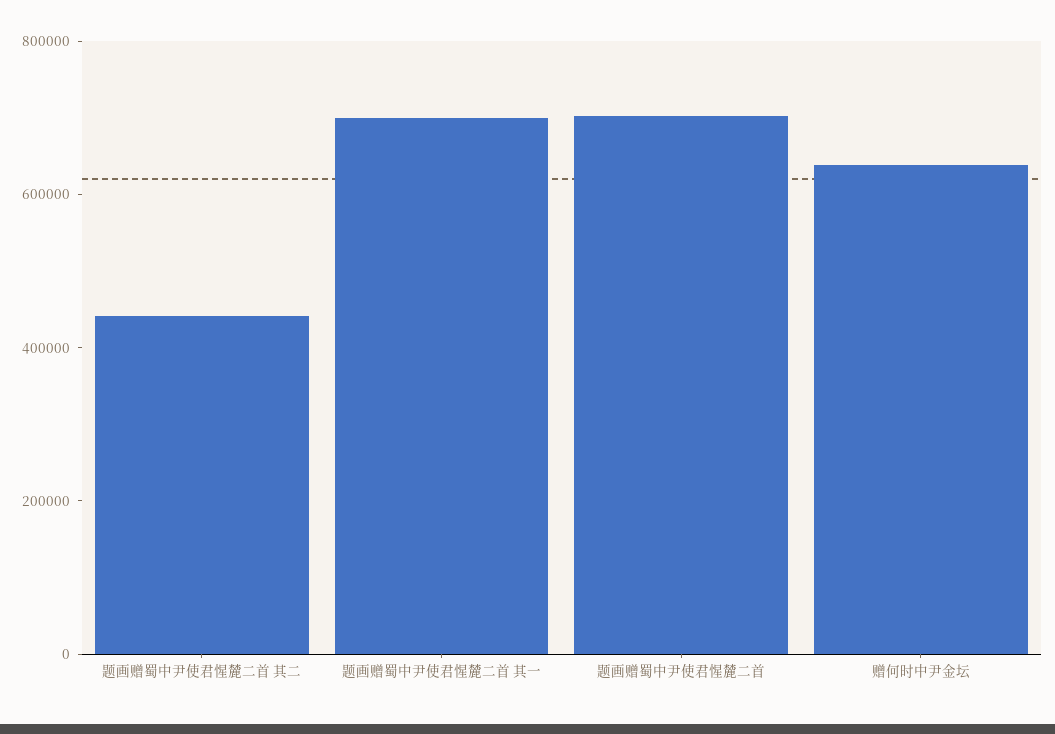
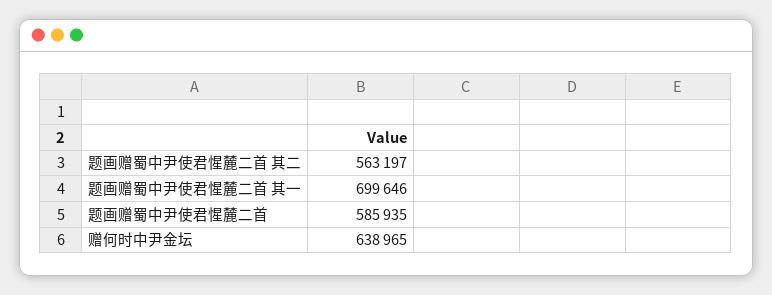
题画赠蜀中尹使君惺麓二首 其二: 450000 -> 563197
题画赠蜀中尹使君惺麓二首: 700000 -> 585935

